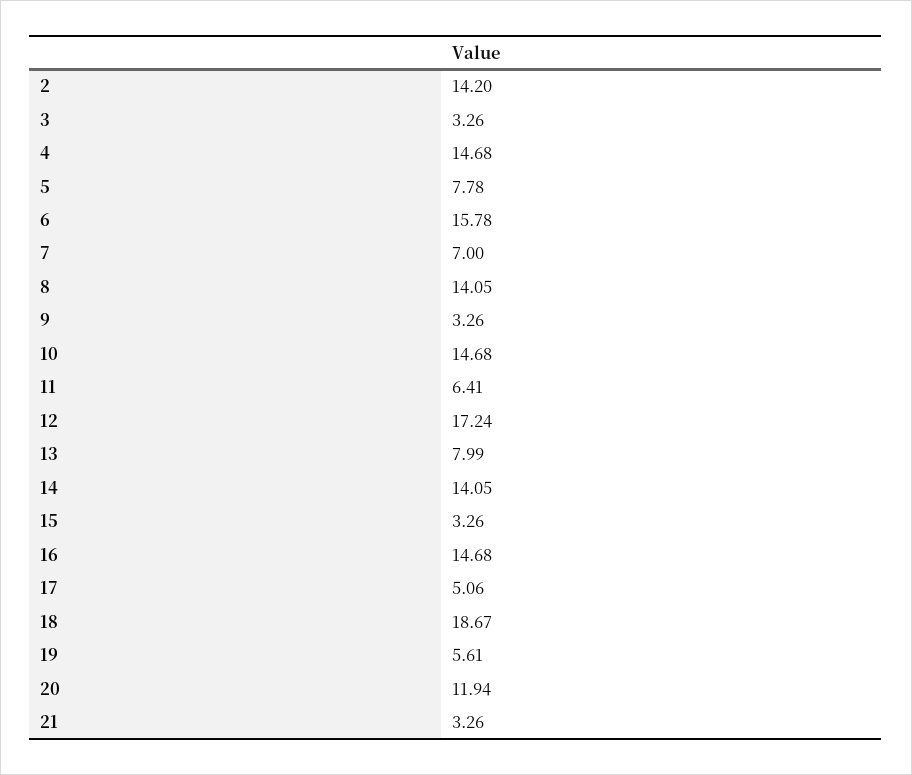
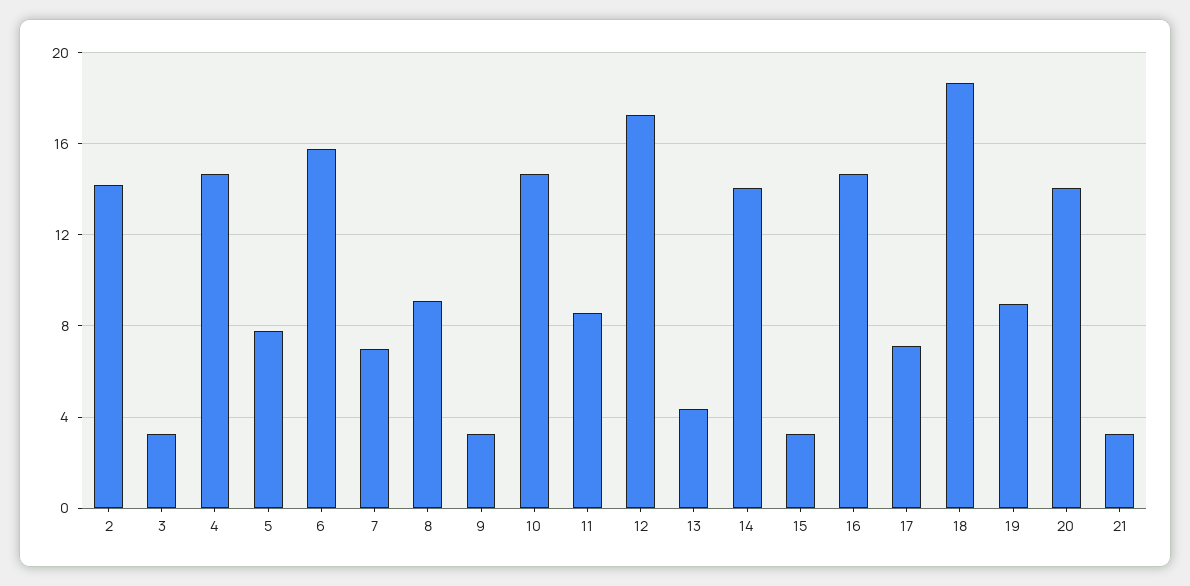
8: 14.05 -> 9
11: 6.41 -> 8.5
13: 7.99 -> 4.5
17: 5.06 -> 7
19: 5.61 -> 9
20: 11.94 -> 14

